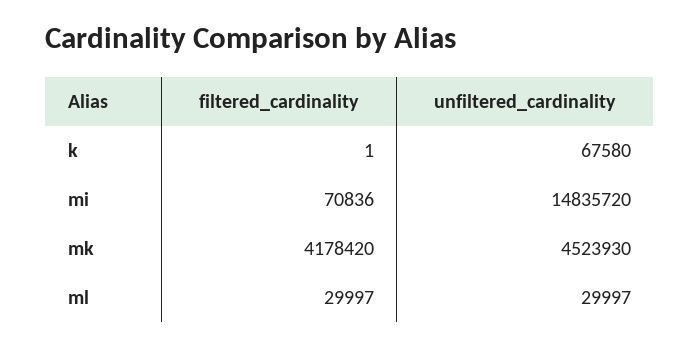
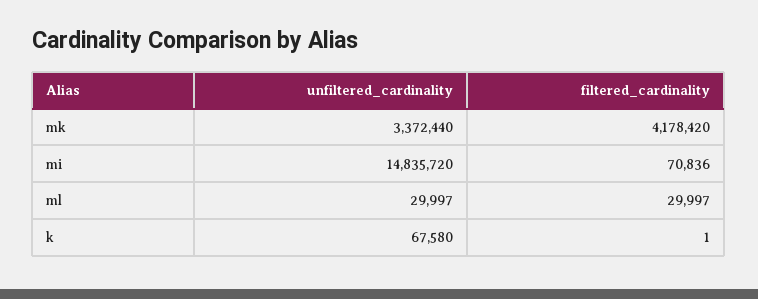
unfiltered_cardinality, mk: 4523930 -> 3372440

